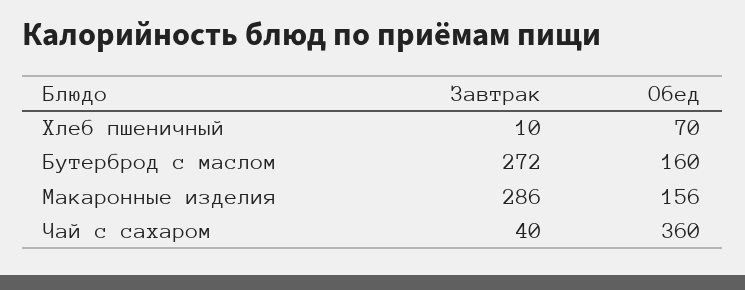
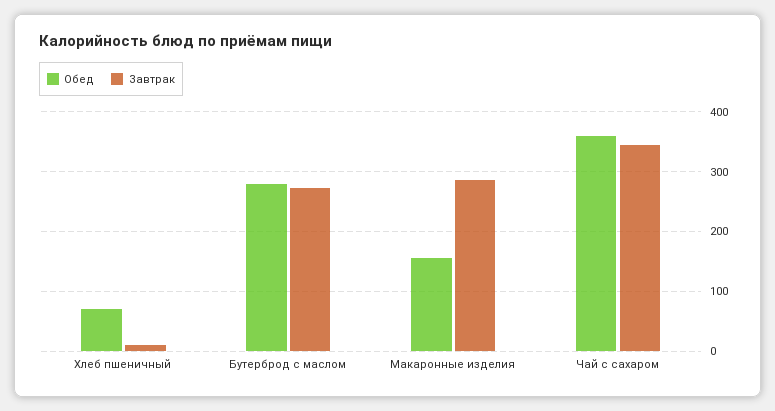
Обед, Бутерброд с маслом: 160 -> 280
Завтрак, Чай с сахаром: 40 -> 340

